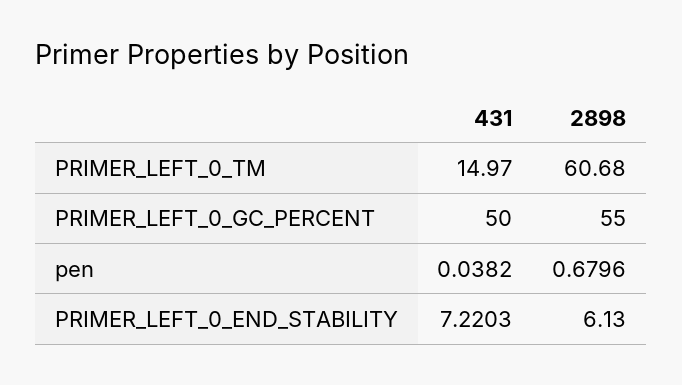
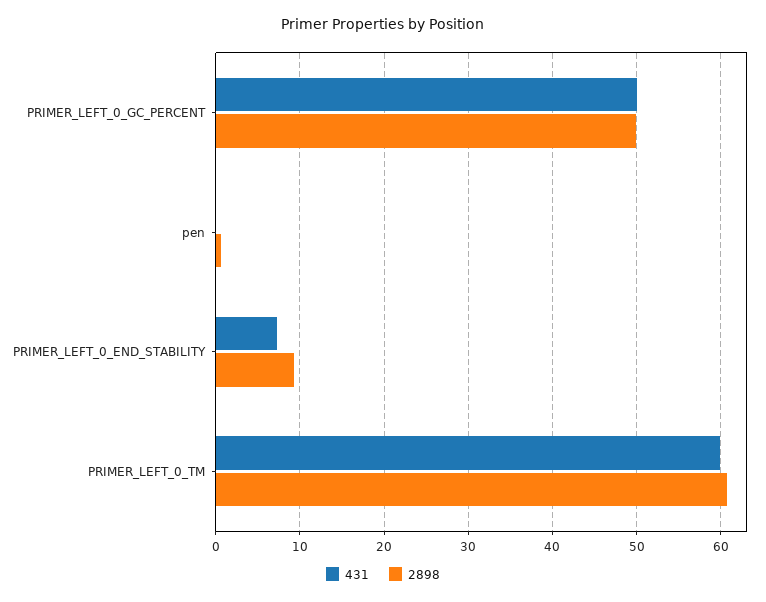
431, PRIMER_LEFT_0_TM: 14.97 -> 60
2898, PRIMER_LEFT_0_GC_PERCENT: 55 -> 50
2898, PRIMER_LEFT_0_END_STABILITY: 6.13 -> 9

